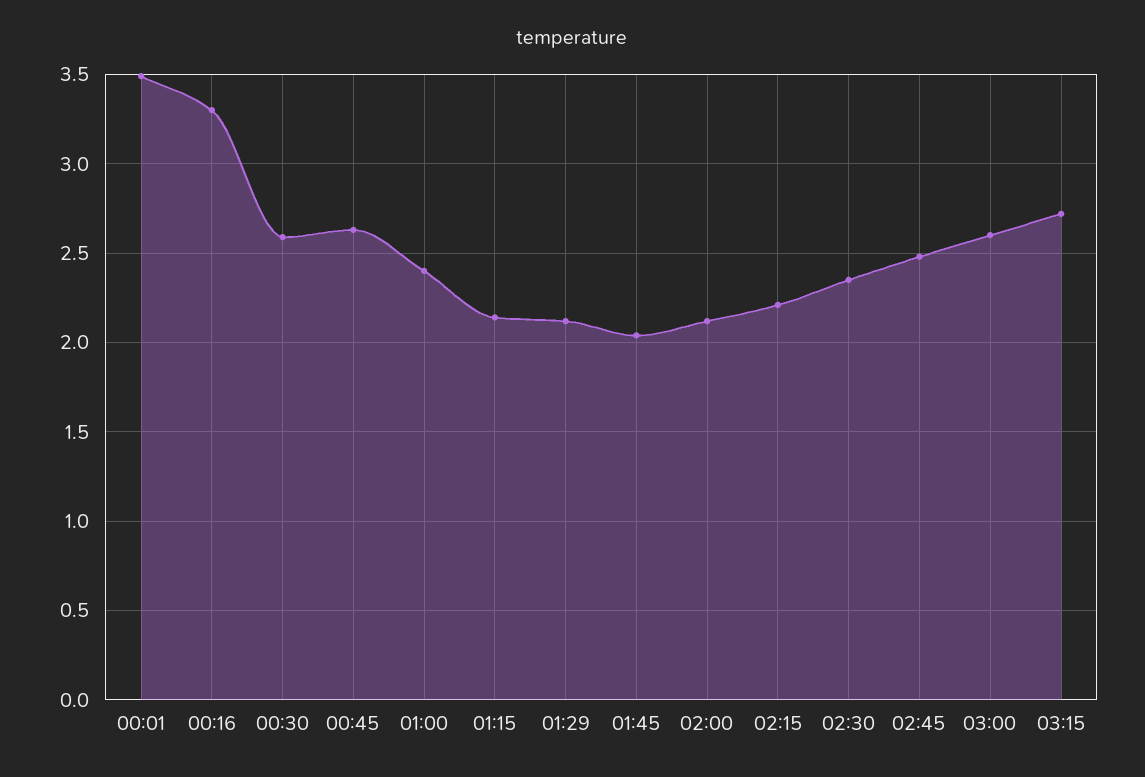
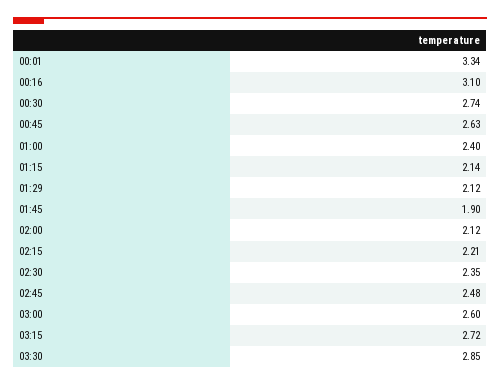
00:01: 3.5 -> 3.34
00:16: 3.3 -> 3.1
00:30: 2.6 -> 2.74
01:45: 2.05 -> 1.9
03:30: none -> 2.85

